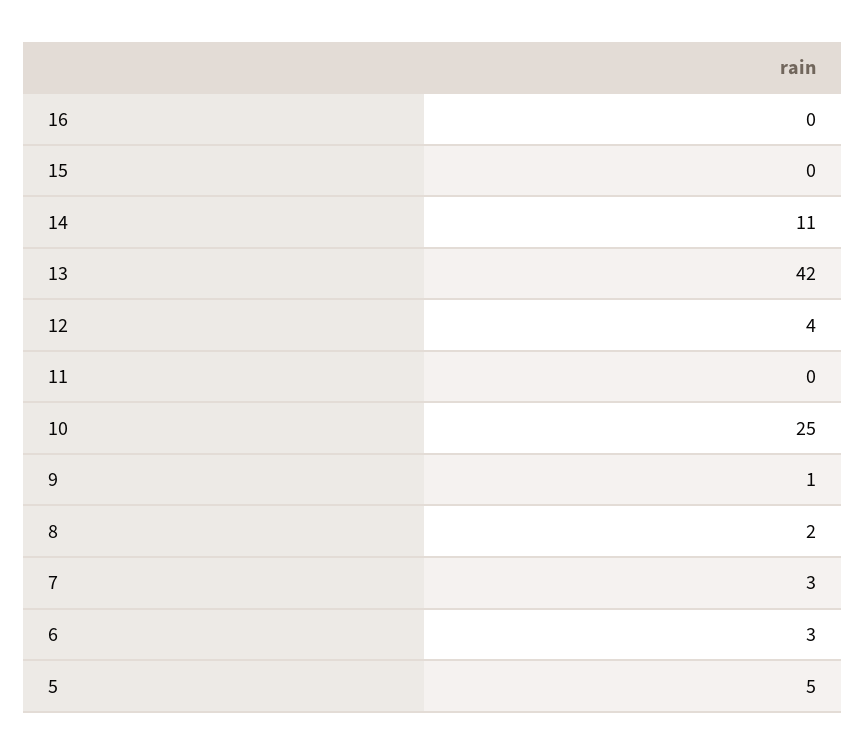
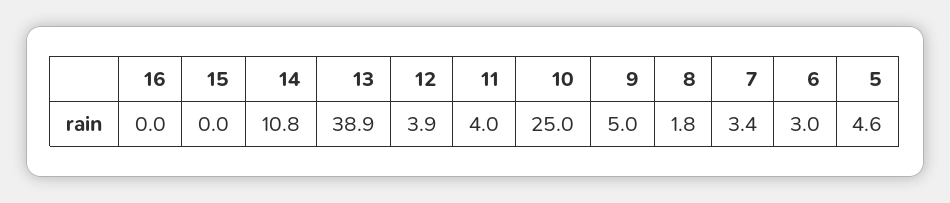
13: 42 -> 38.9
11: 0 -> 4
9: 1 -> 5

